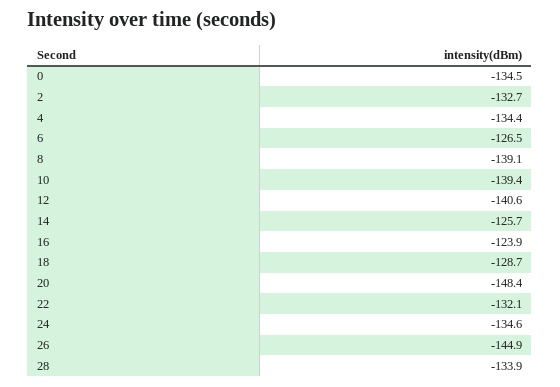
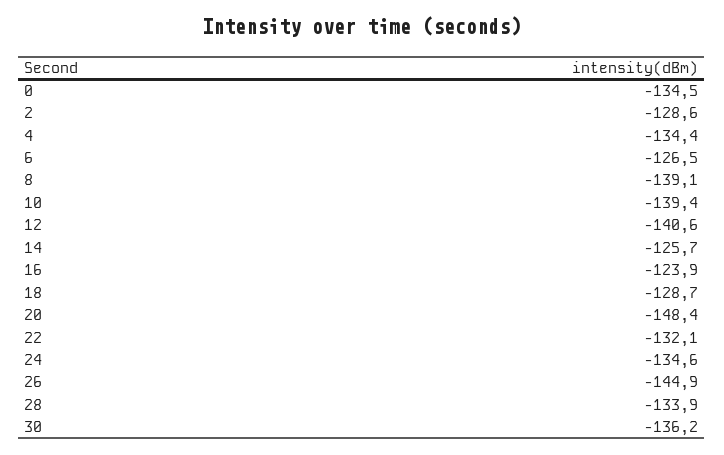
2: -132.7 -> -128.6
30: none -> -136.2

